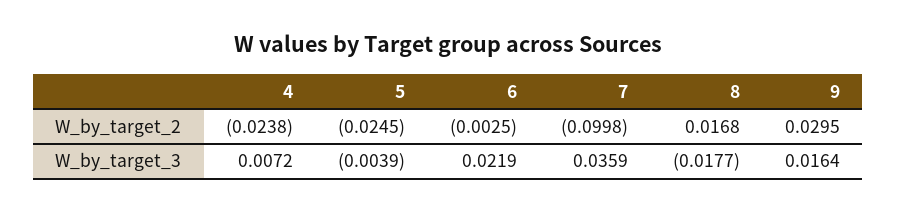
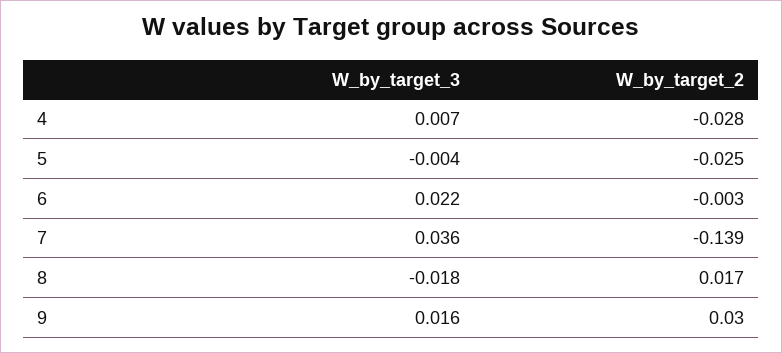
4, W_by_target_2: -0.0238 -> -0.028
7, W_by_target_2: -0.0998 -> -0.139

